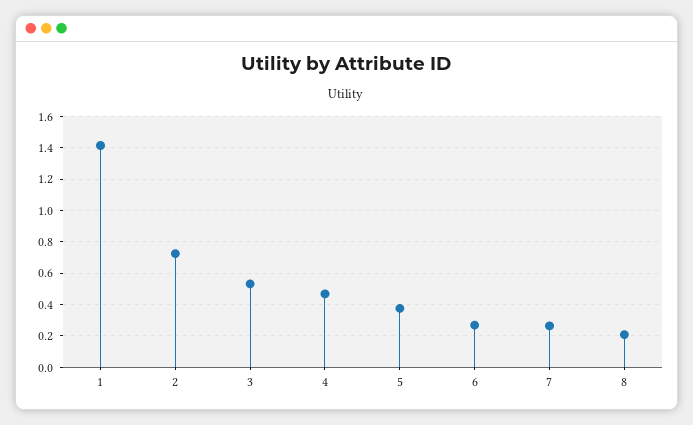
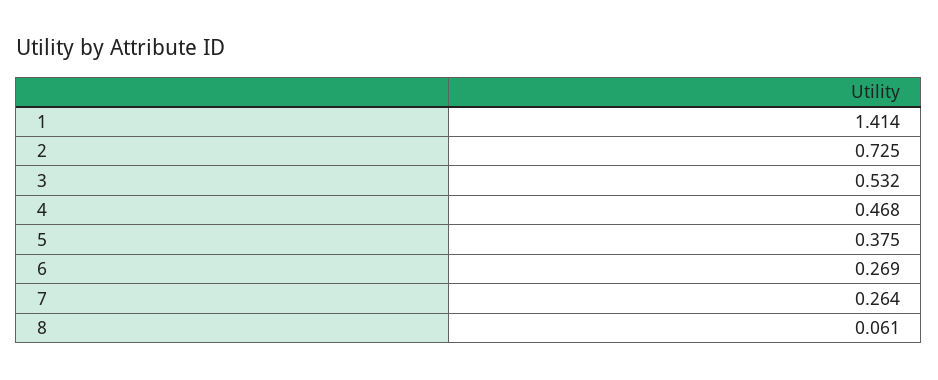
8: 0.2 -> 0.061

